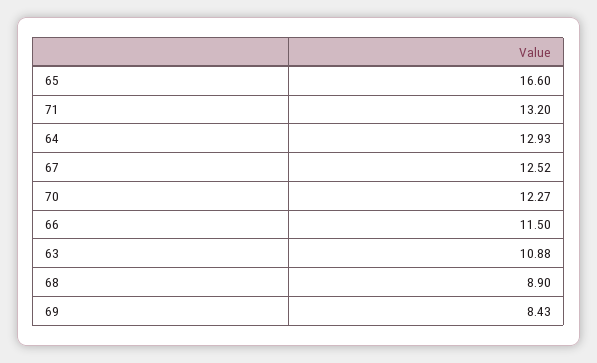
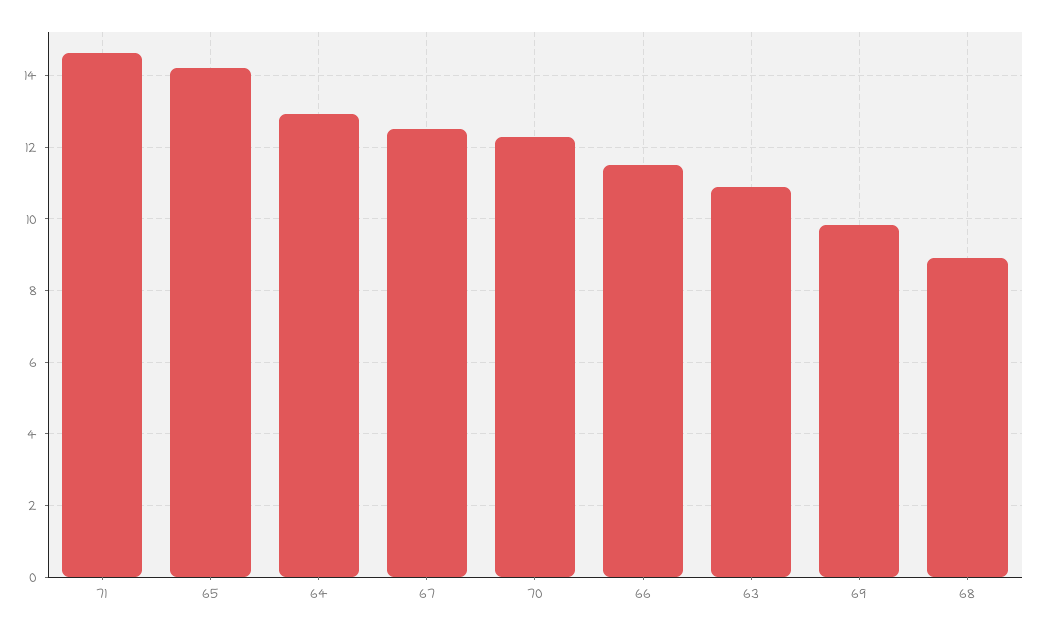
65: 16.6 -> 14.2
71: 13.2 -> 14.6
69: 8.43 -> 9.8

